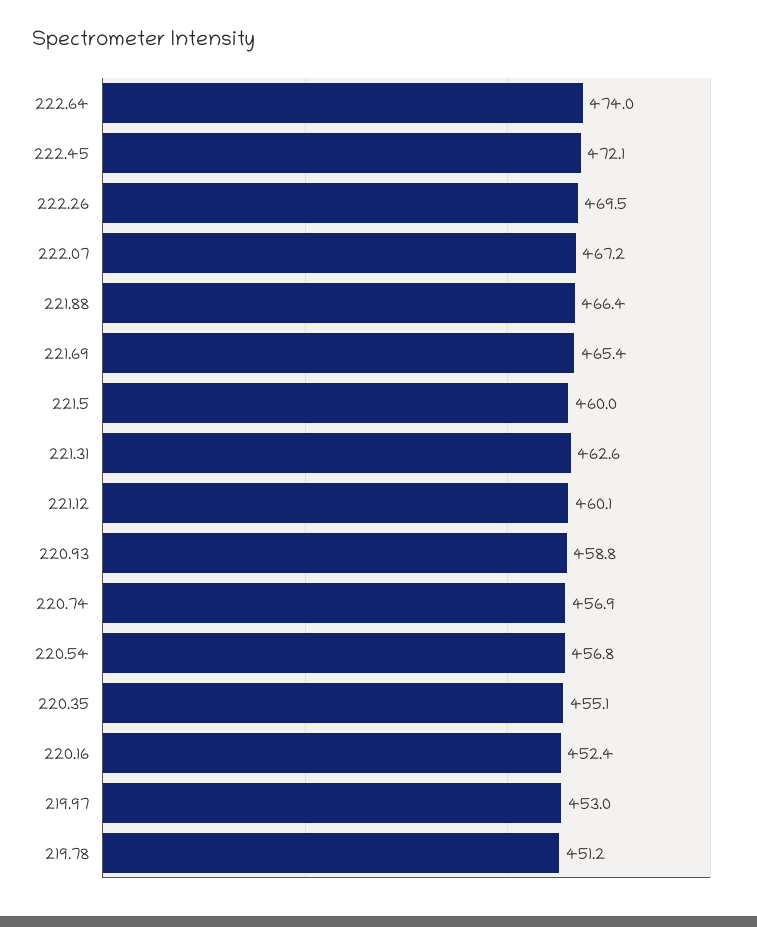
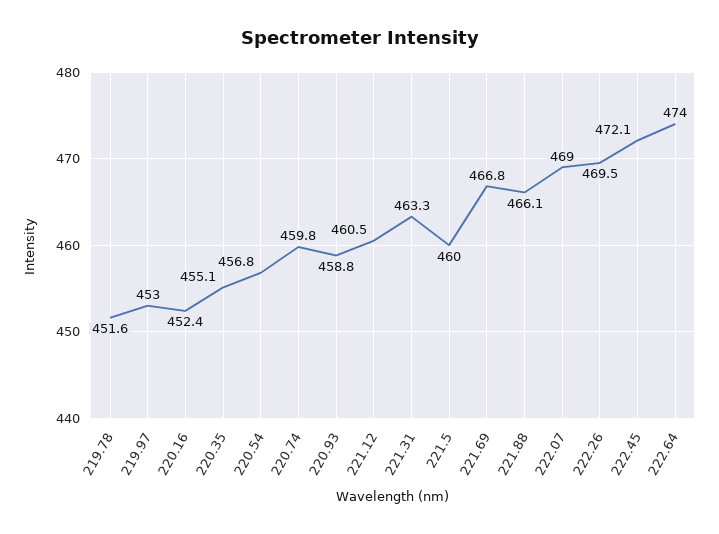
222.07: 467.2 -> 469
221.88: 466.4 -> 466.1
221.69: 465.4 -> 466.8
221.31: 462.6 -> 463.3
221.12: 460.1 -> 460.5
220.74: 456.9 -> 459.8
219.78: 451.2 -> 451.6

